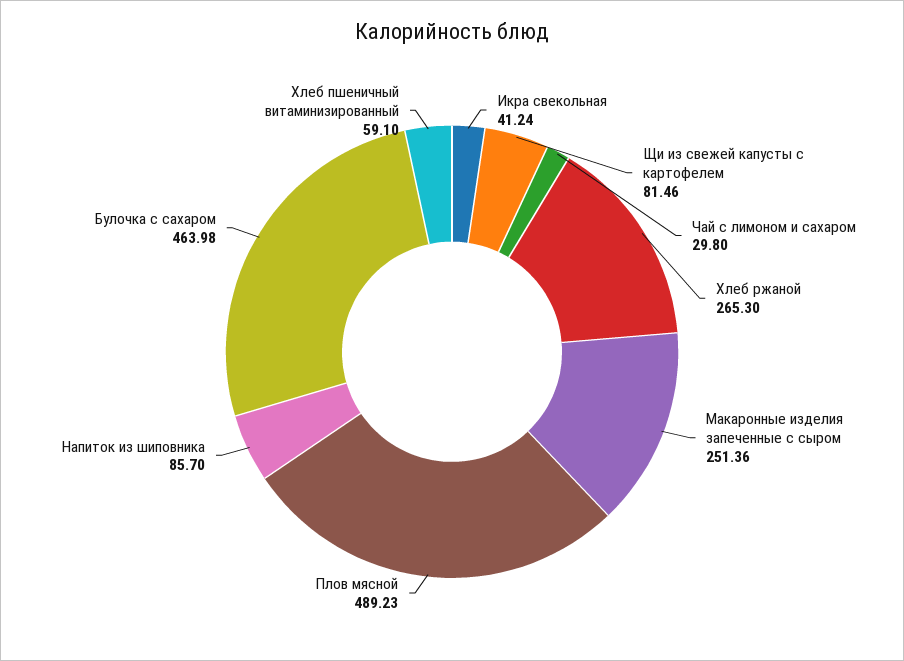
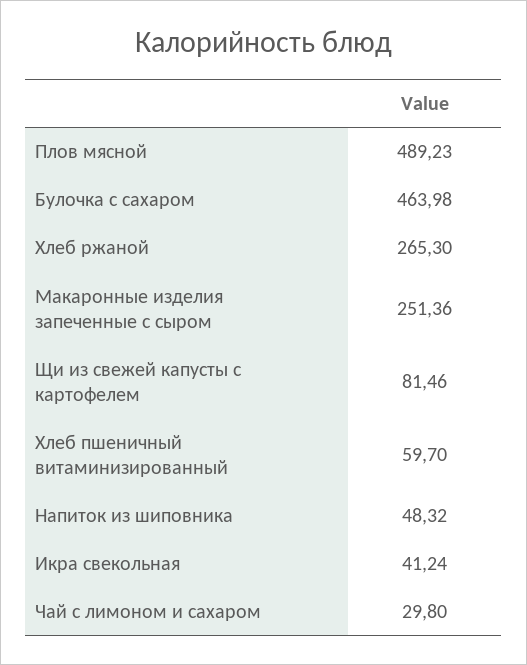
Напиток из шиповника: 85.7 -> 48.32
Хлеб пшеничный витаминизированный: 59.1 -> 59.7

